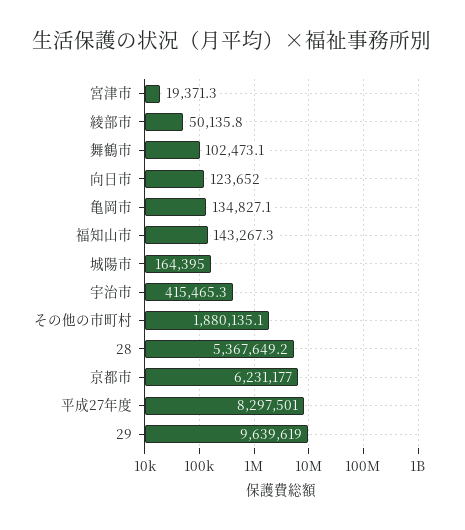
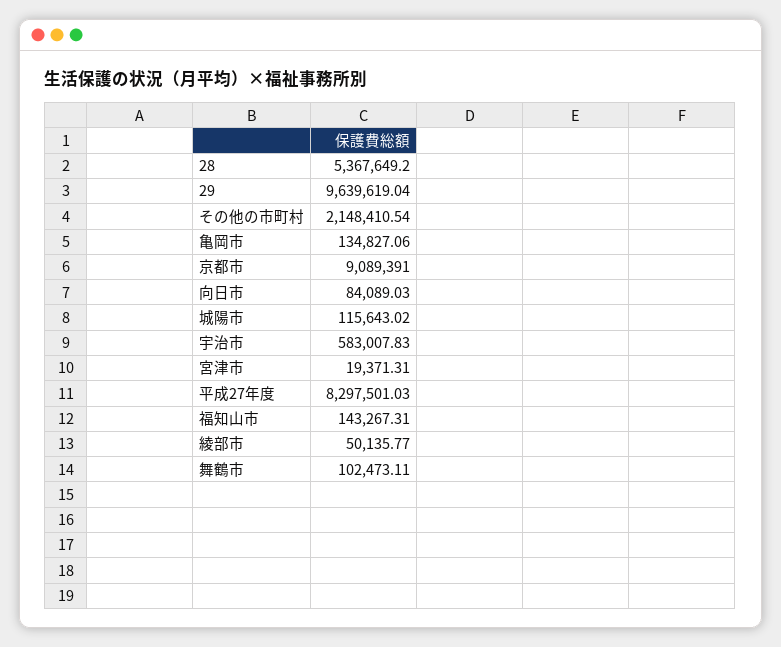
向日市: 123652 -> 84089.03
城陽市: 164395 -> 115643.02
宇治市: 415465.3 -> 583007.83
その他の市町村: 1880135.1 -> 2148410.54
京都市: 6231177 -> 9089391

